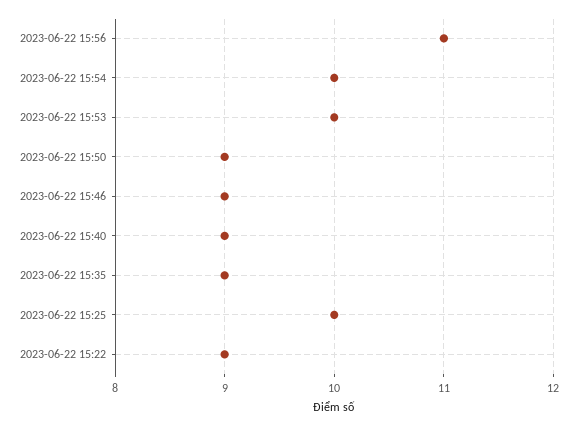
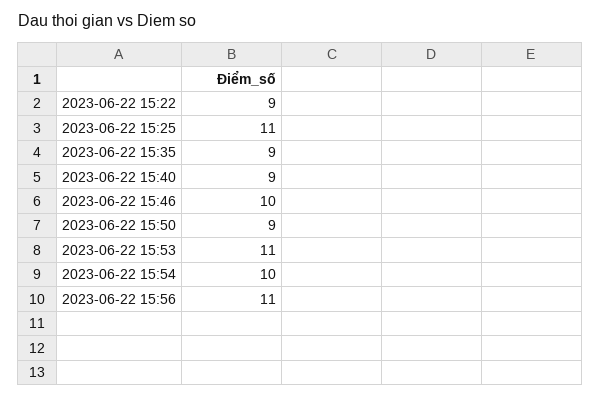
2023-06-22 15:53: 10 -> 11
2023-06-22 15:46: 9 -> 10
2023-06-22 15:25: 10 -> 11

